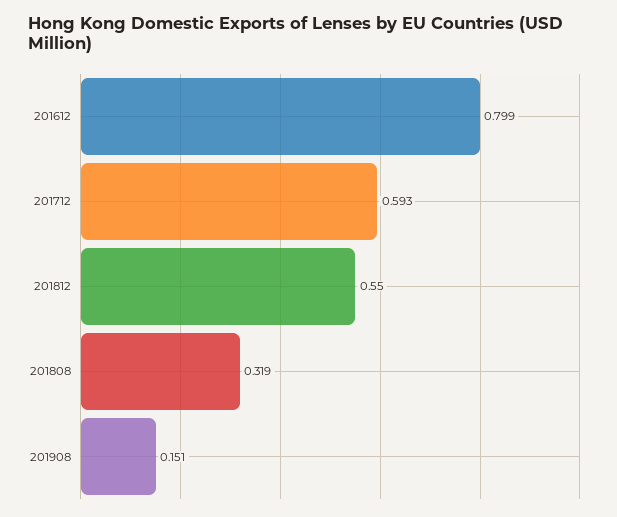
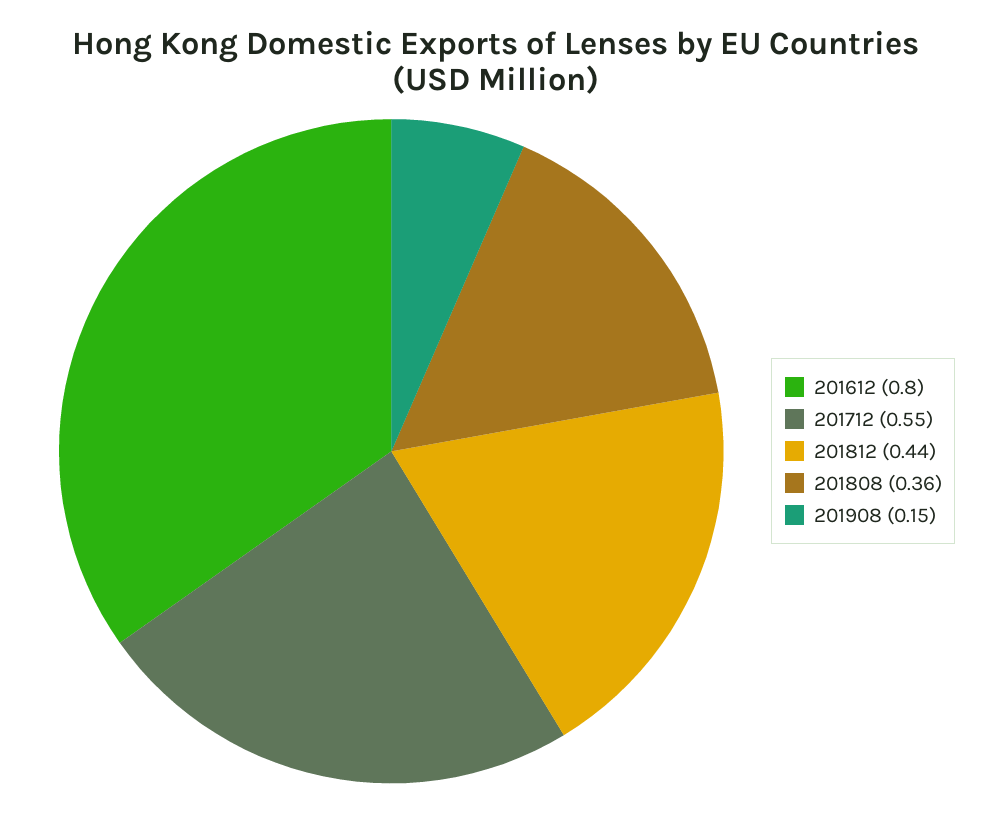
201712: 0.593 -> 0.55
201812: 0.55 -> 0.44
201808: 0.319 -> 0.36

